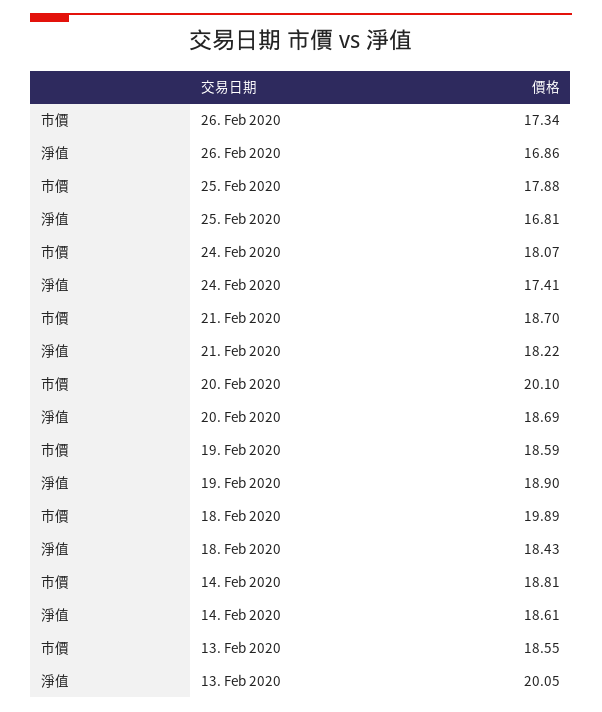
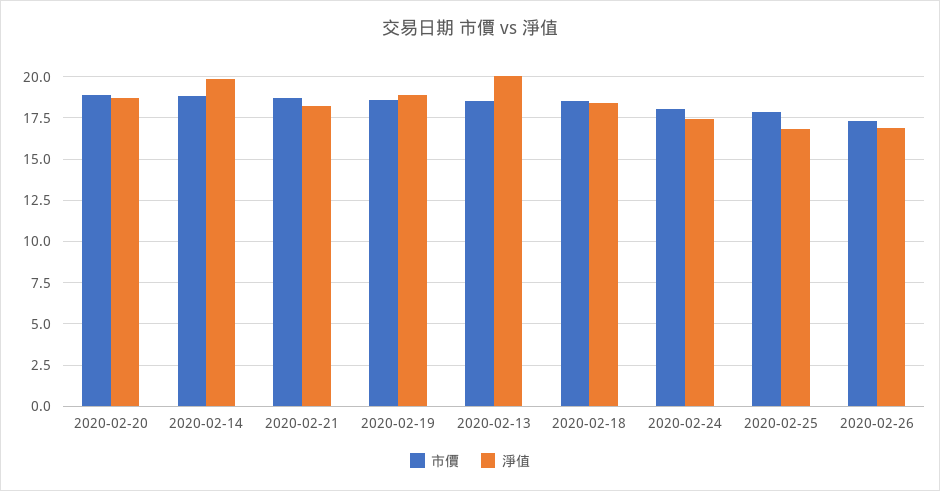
市價, 20. Feb 2020: 20.1 -> 19
市價, 18. Feb 2020: 19.89 -> 18.5
淨值, 14. Feb 2020: 18.61 -> 20

